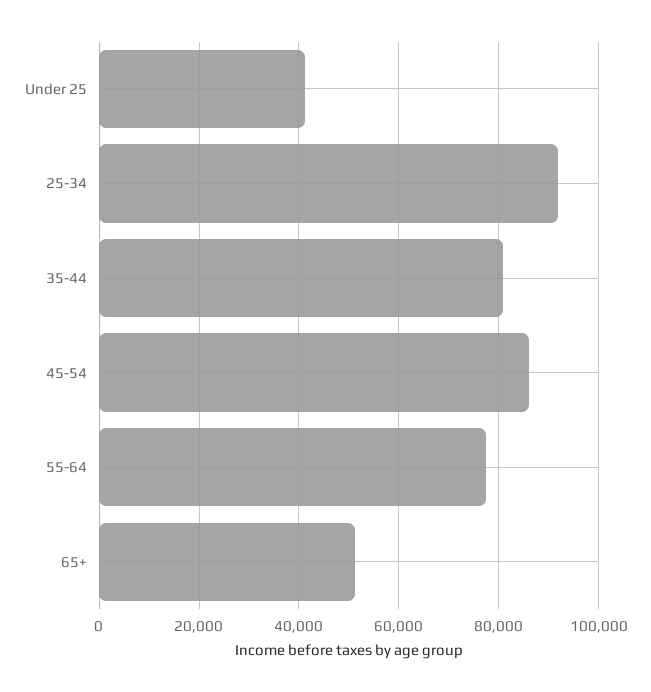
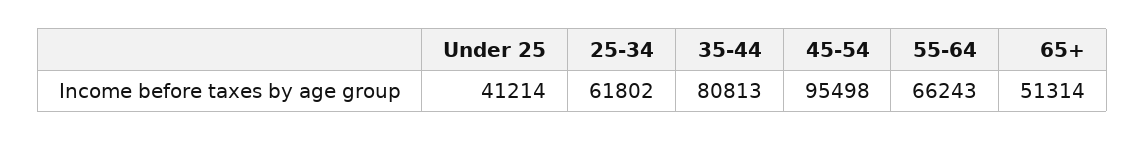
25-34: 92000 -> 61802
45-54: 86000 -> 95498
55-64: 78000 -> 66243

